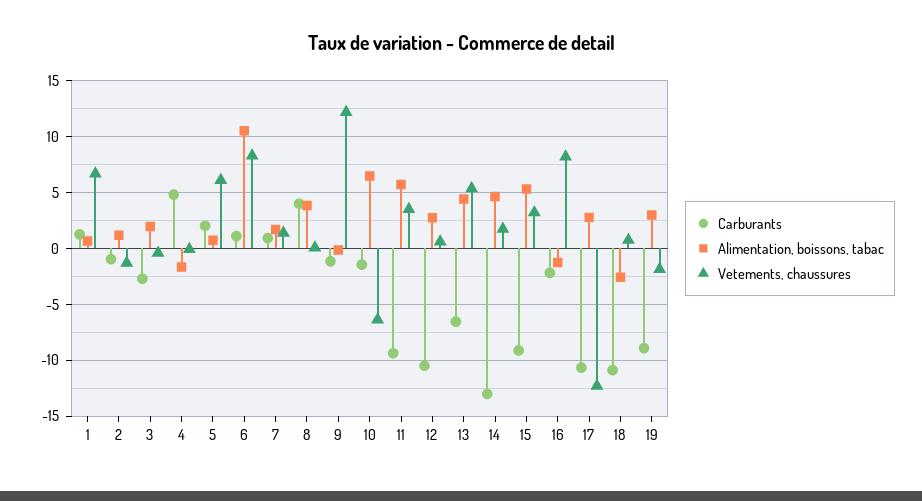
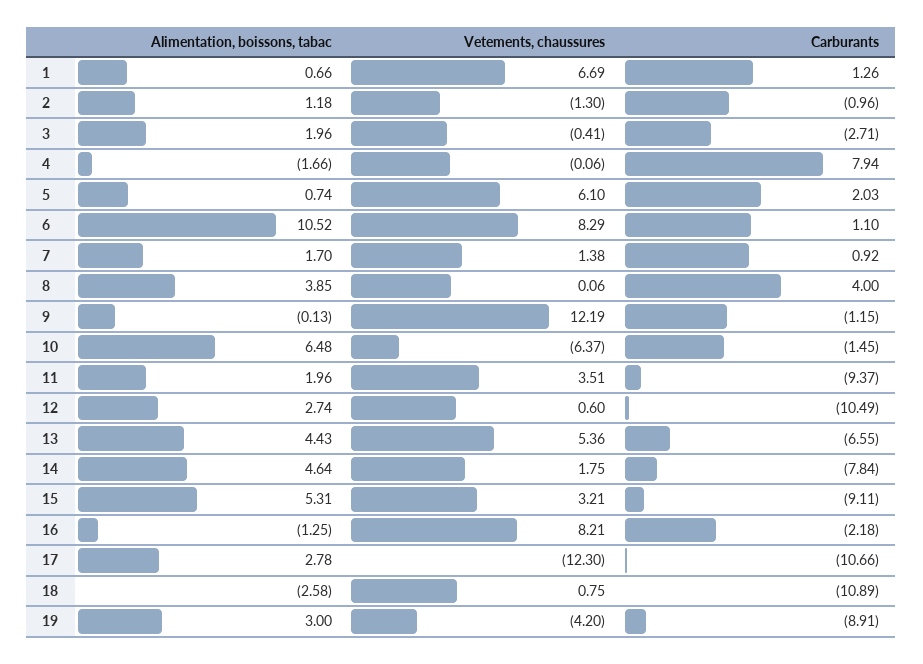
Carburants, 4: 5 -> 7.94
Alimentation, boissons, tabac, 11: 6 -> 1.96
Carburants, 14: -13 -> -7.84
Vetements, chaussures, 19: -2 -> -4.2

